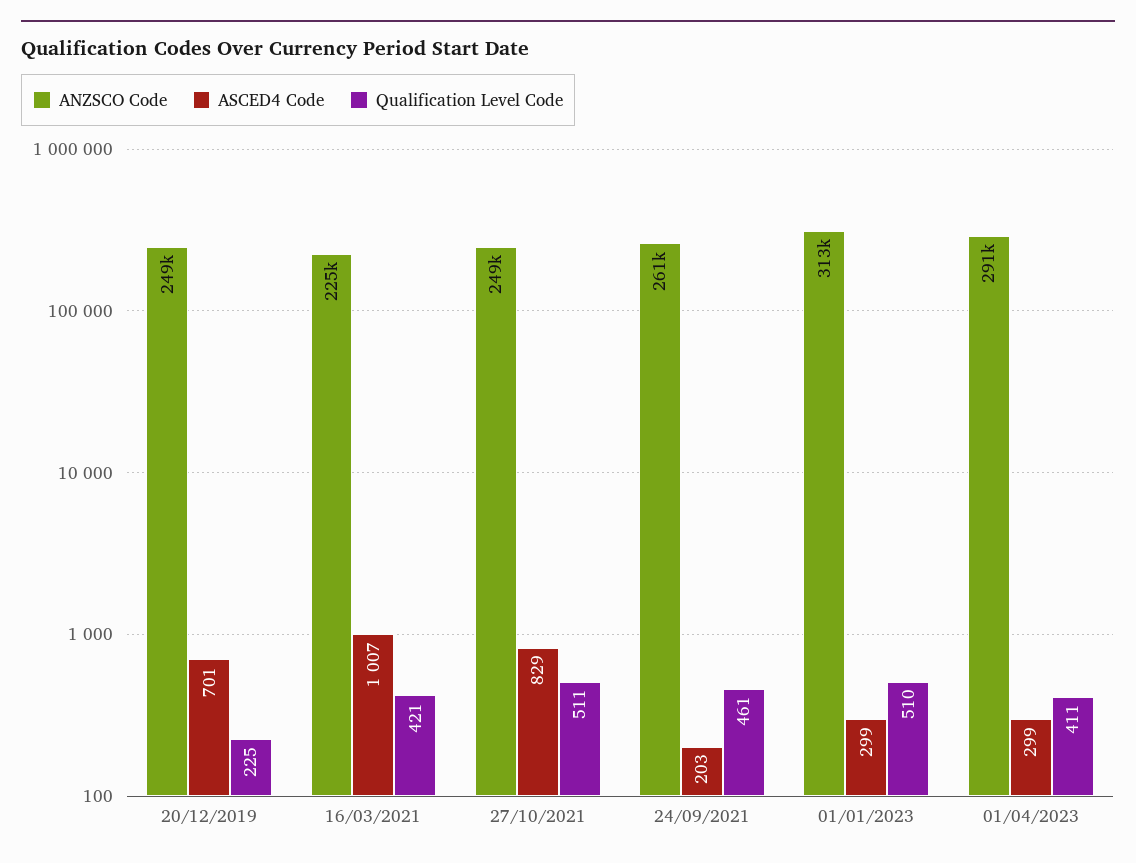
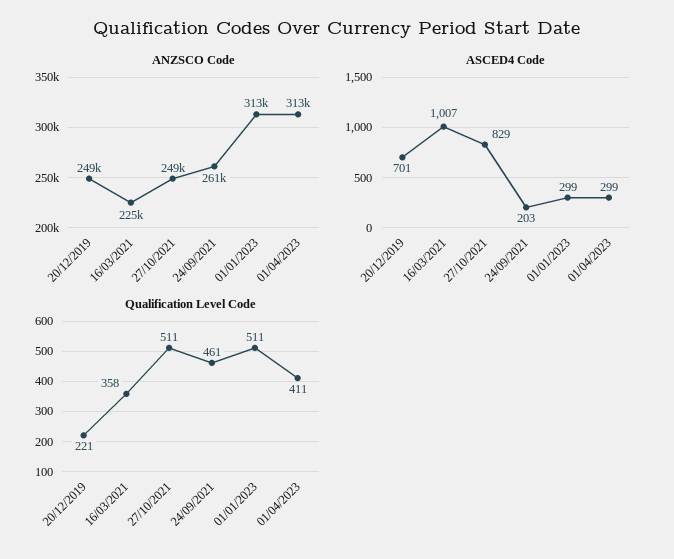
Qualification Level Code, 20/12/2019: 225 -> 221
Qualification Level Code, 16/03/2021: 421 -> 358
Qualification Level Code, 01/01/2023: 510 -> 511
ANZSCO Code, 01/04/2023: 291000 -> 313000

